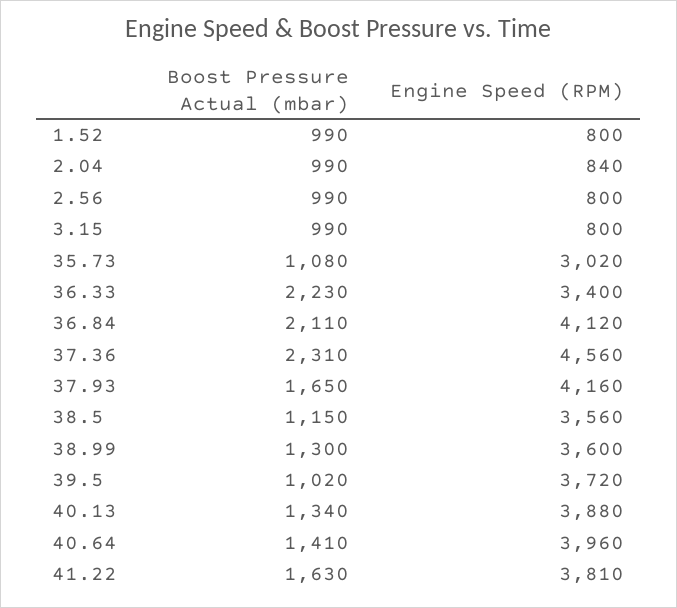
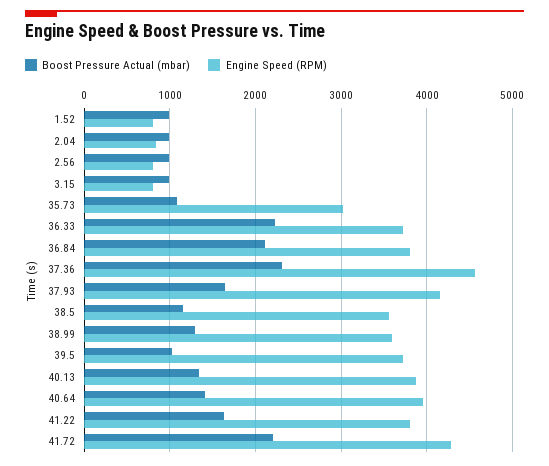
Engine Speed (RPM), 36.33: 3400 -> 3700
Engine Speed (RPM), 36.84: 4120 -> 3800
Boost Pressure Actual (mbar), 41.72: none -> 2200
Engine Speed (RPM), 41.72: none -> 4300

